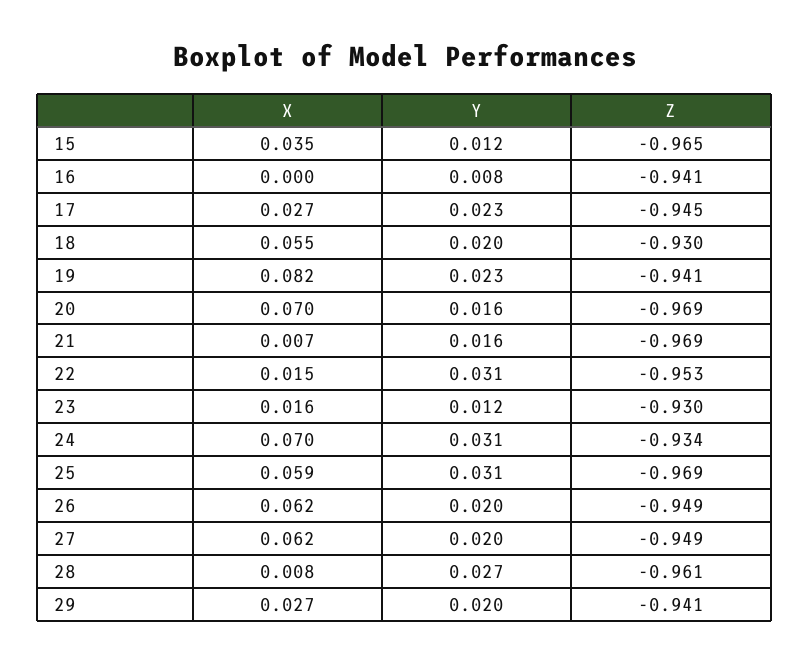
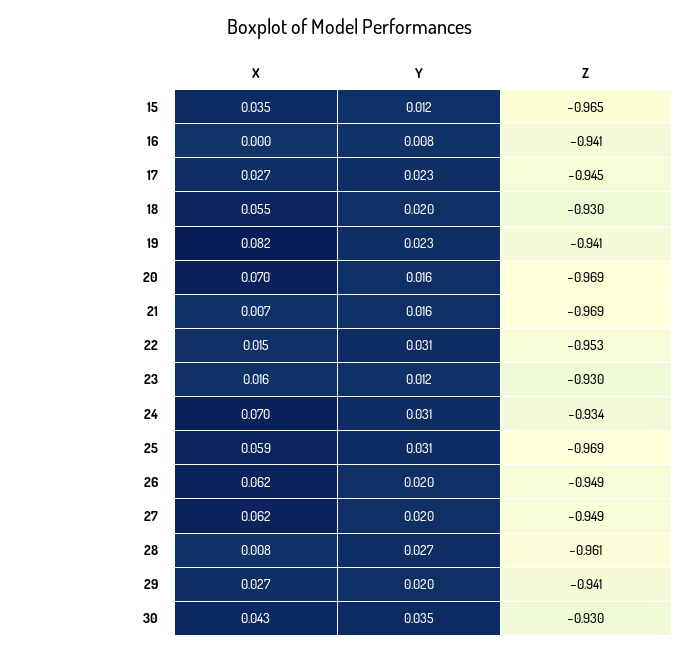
X, 30: none -> 0.043
Y, 30: none -> 0.035
Z, 30: none -> -0.93

